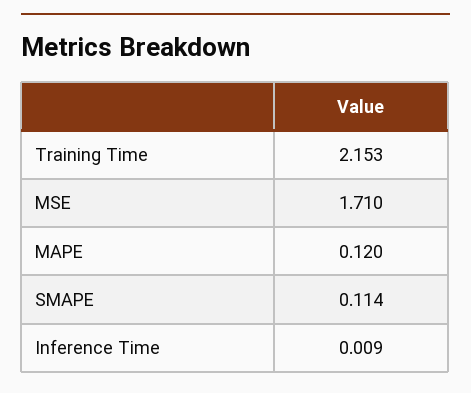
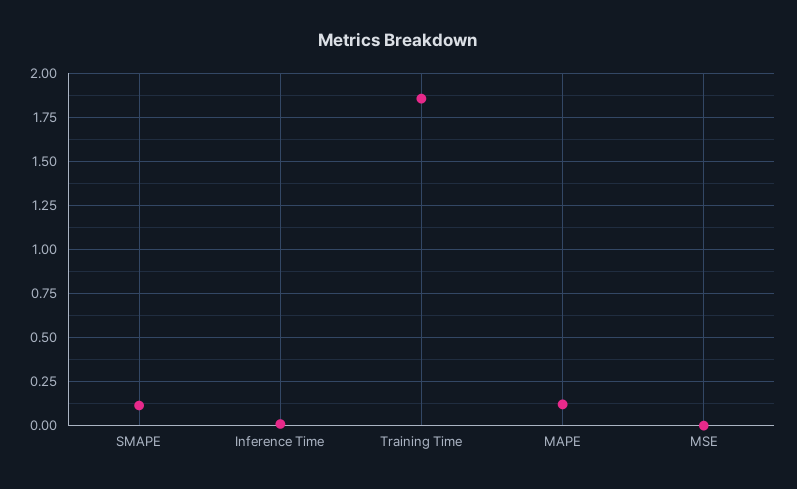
Training Time: 2.153 -> 1.85
MSE: 1.71 -> 0

